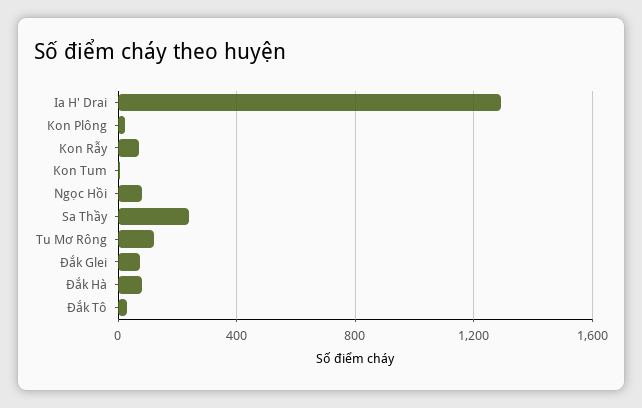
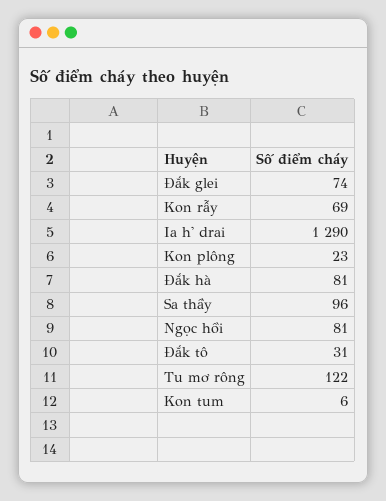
Sa Thầy: 250 -> 96

